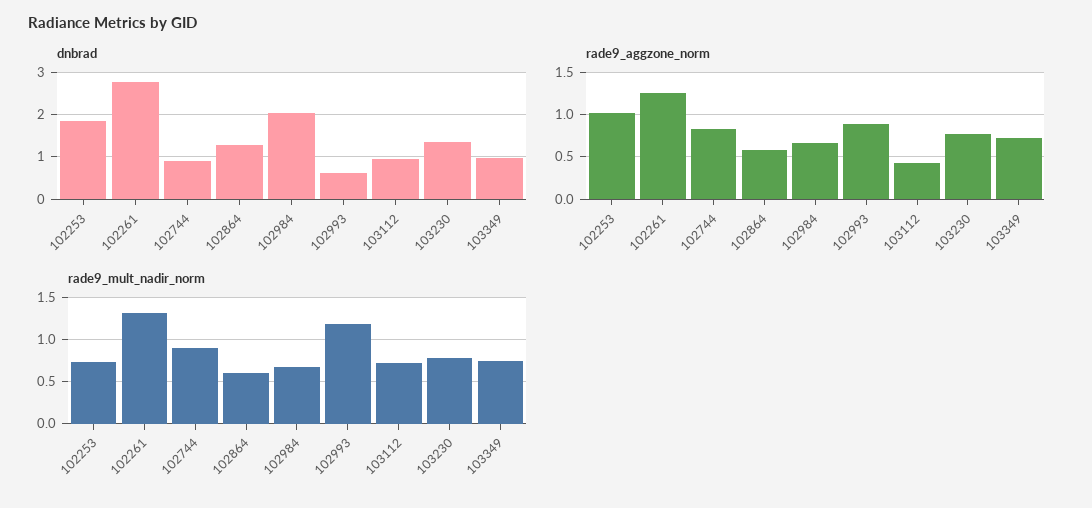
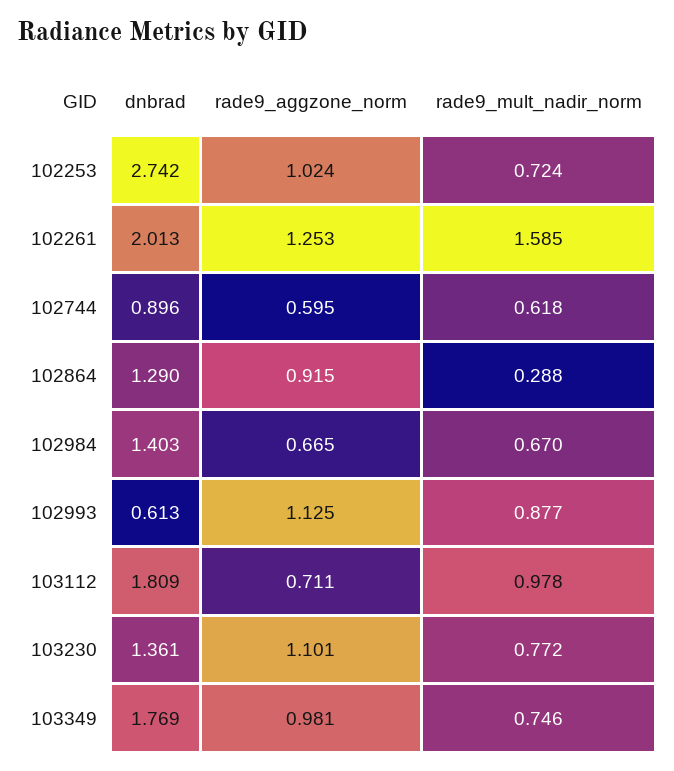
dnbrad, 102253: 1.8 -> 2.742
dnbrad, 102261: 2.8 -> 2.013
dnbrad, 102984: 2 -> 1.403
dnbrad, 103112: 1 -> 1.809
dnbrad, 103349: 1 -> 1.769
rade9_aggzone_norm, 102744: 0.8 -> 0.595
rade9_aggzone_norm, 102864: 0.6 -> 0.915
rade9_aggzone_norm, 102993: 0.9 -> 1.125
rade9_aggzone_norm, 103112: 0.4 -> 0.711
rade9_aggzone_norm, 103230: 0.8 -> 1.101
rade9_aggzone_norm, 103349: 0.7 -> 0.981
rade9_mult_nadir_norm, 102261: 1.3 -> 1.585
rade9_mult_nadir_norm, 102744: 0.9 -> 0.618
rade9_mult_nadir_norm, 102864: 0.6 -> 0.288
rade9_mult_nadir_norm, 102993: 1.2 -> 0.877
rade9_mult_nadir_norm, 103112: 0.7 -> 0.978

